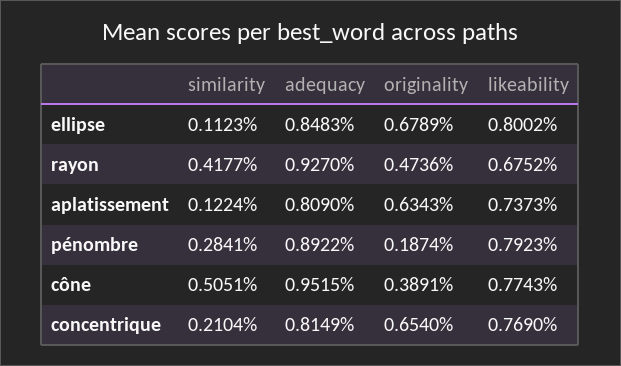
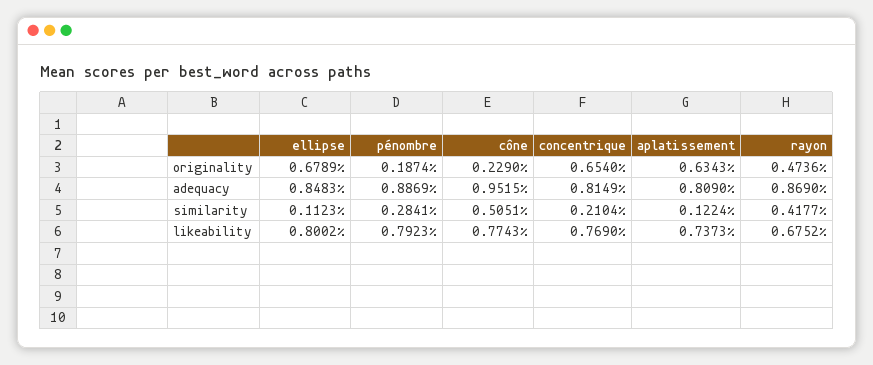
adequacy, rayon: 0.927 -> 0.869
adequacy, pénombre: 0.8922 -> 0.8869
originality, cône: 0.3891 -> 0.229

